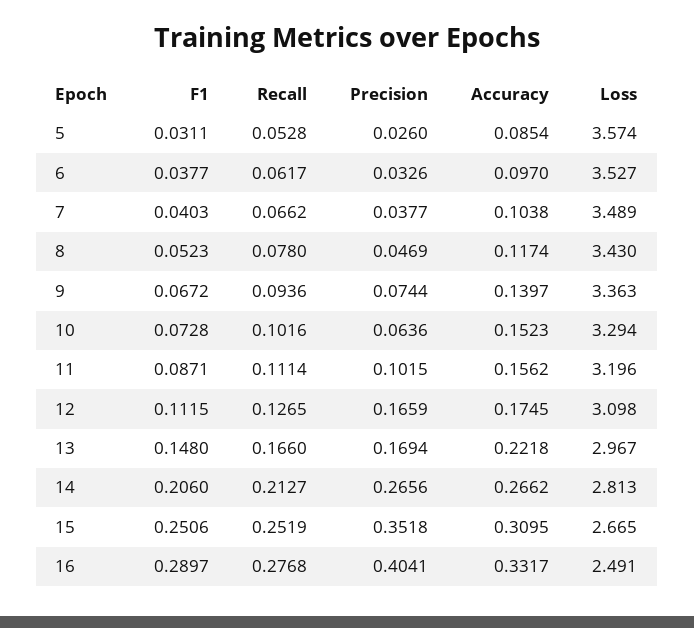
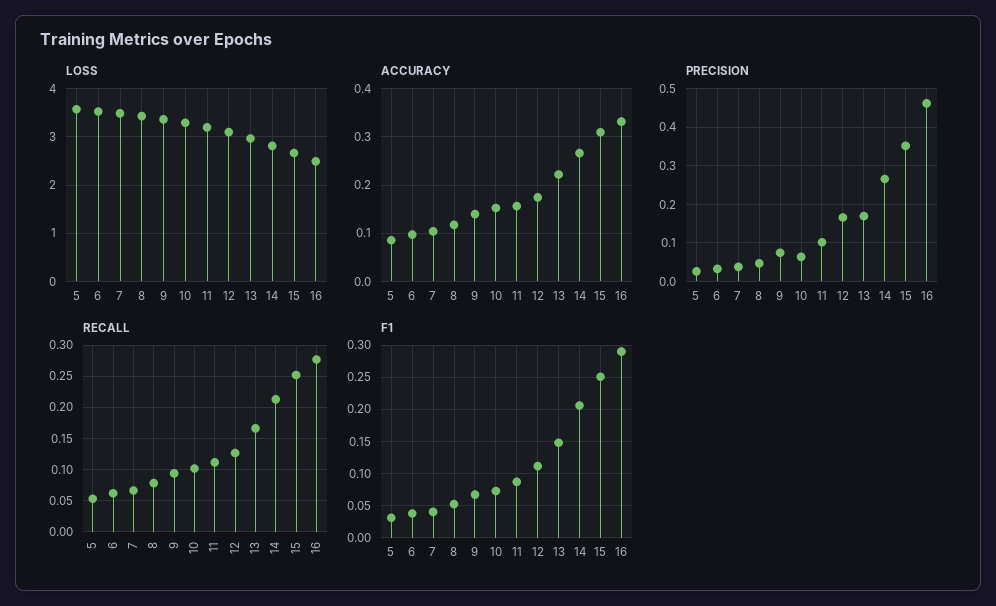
Precision, 16: 0.4041 -> 0.46

